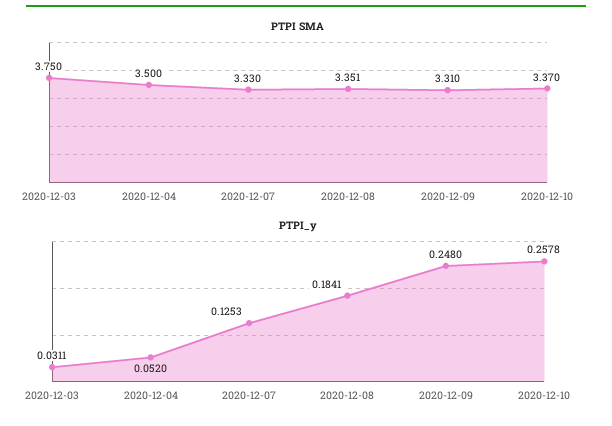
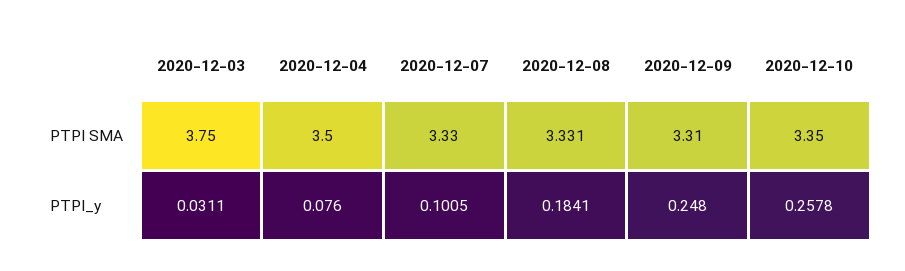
PTPI SMA, 2020-12-08: 3.351 -> 3.331
PTPI SMA, 2020-12-10: 3.37 -> 3.35
PTPI_y, 2020-12-04: 0.052 -> 0.076
PTPI_y, 2020-12-07: 0.1253 -> 0.1005

